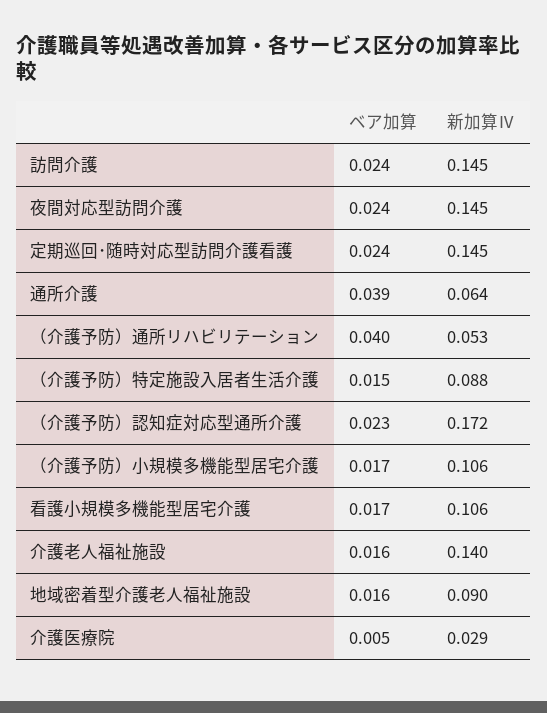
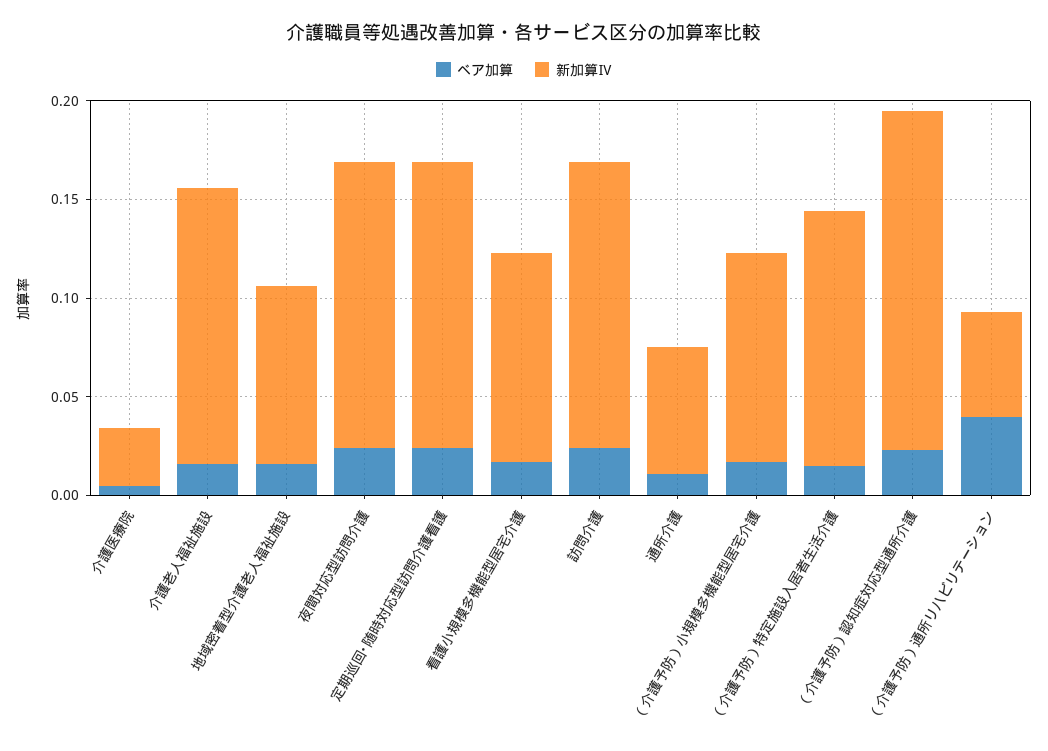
ベア加算, 通所介護: 0.039 -> 0.01
新加算Ⅳ, （介護予防）特定施設入居者生活介護: 0.088 -> 0.13

